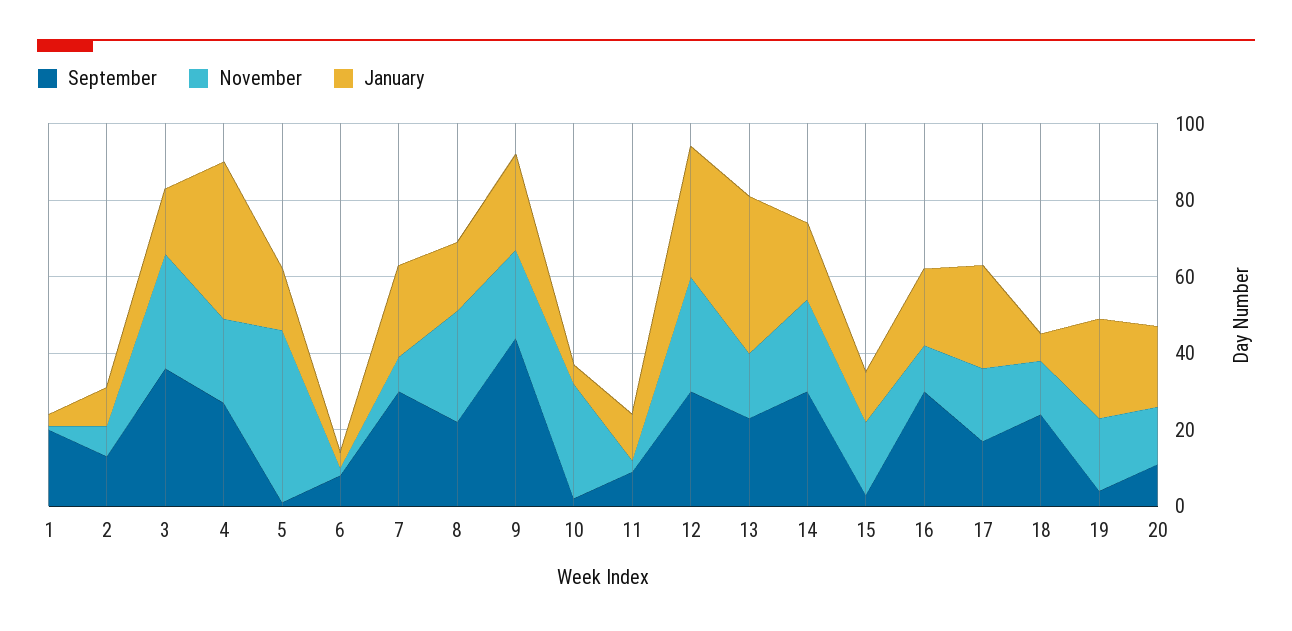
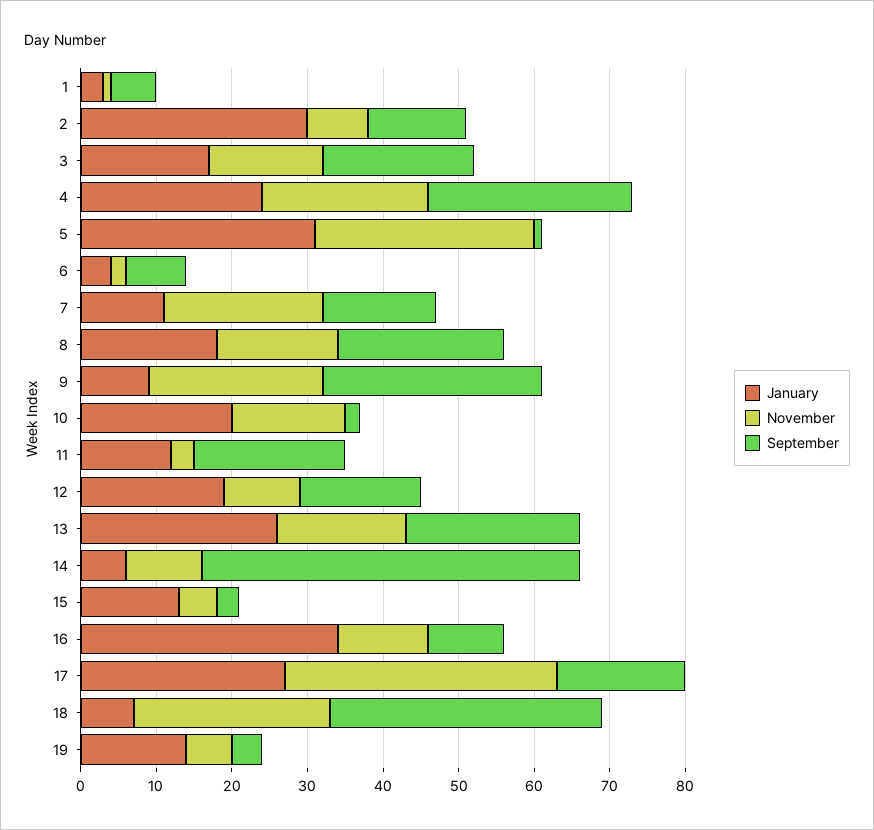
September, 1: 20 -> 5
January, 2: 10 -> 30
September, 3: 35 -> 20
November, 3: 30 -> 15
January, 4: 40 -> 25
November, 5: 45 -> 30
January, 5: 15 -> 30
September, 7: 30 -> 15
November, 7: 10 -> 20
January, 7: 25 -> 10
November, 8: 30 -> 15
September, 9: 45 -> 30
January, 9: 25 -> 10
November, 10: 30 -> 15
January, 10: 5 -> 20
September, 11: 10 -> 20
September, 12: 30 -> 15
November, 12: 30 -> 10
January, 12: 35 -> 20
January, 13: 40 -> 25
September, 14: 30 -> 50
November, 14: 25 -> 10
January, 14: 20 -> 5
November, 15: 20 -> 5
September, 16: 30 -> 10
January, 16: 20 -> 35
November, 17: 20 -> 35
September, 18: 25 -> 35
November, 18: 15 -> 25
November, 19: 20 -> 5
January, 19: 25 -> 15
September, 20: 10 -> none
November, 20: 15 -> none
January, 20: 20 -> none

